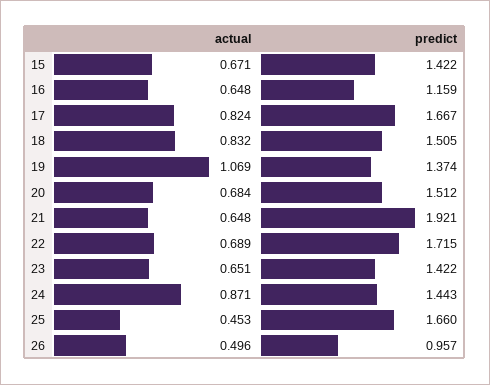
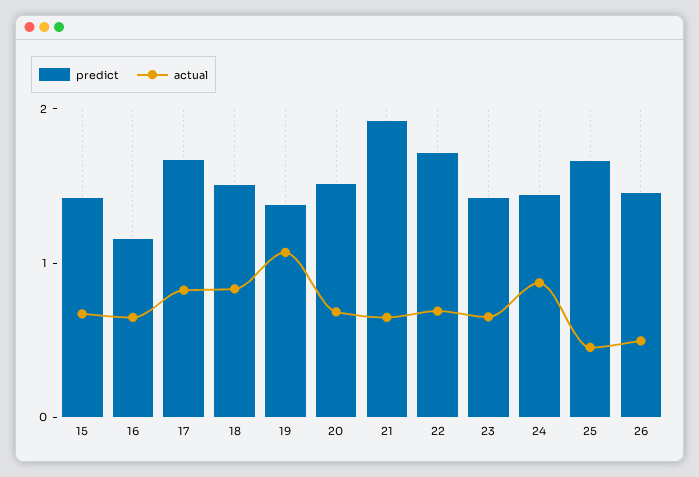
predict, 26: 0.957 -> 1.4

